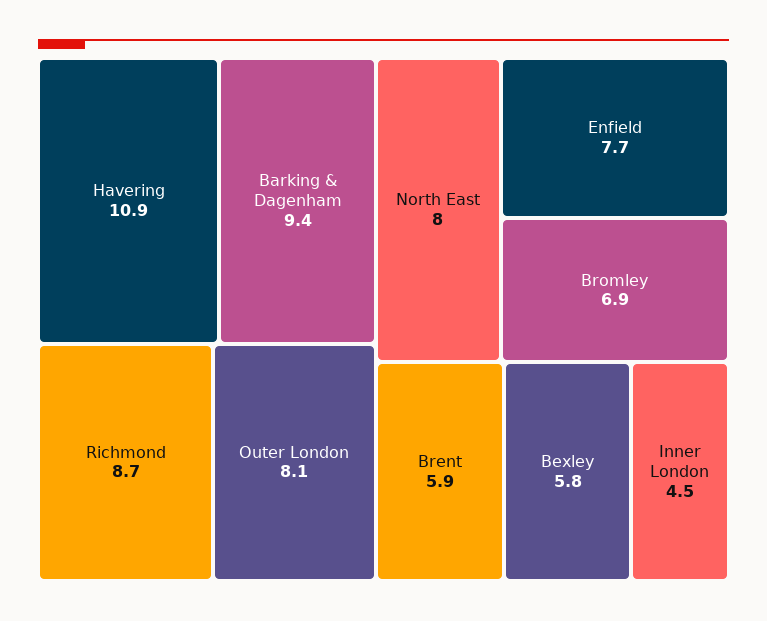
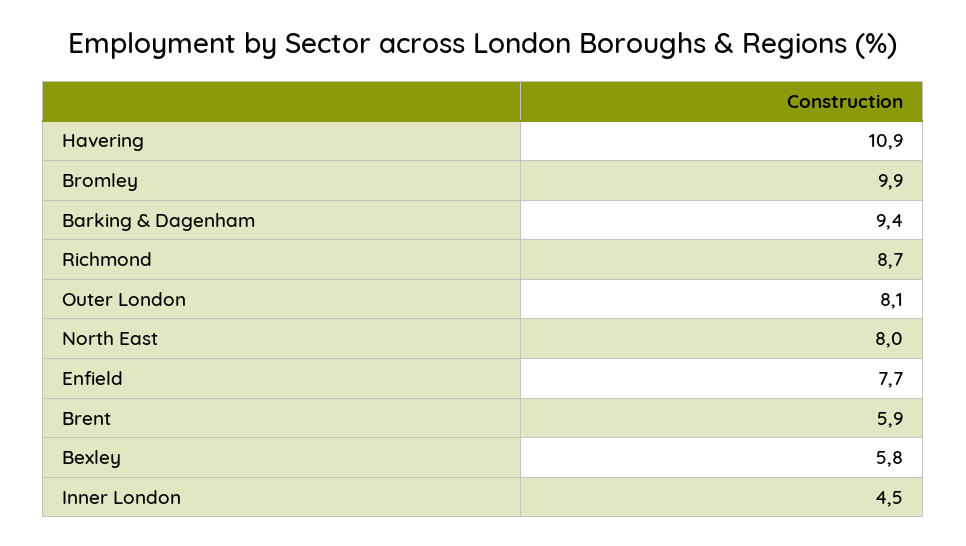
Bromley: 6.9 -> 9.9

